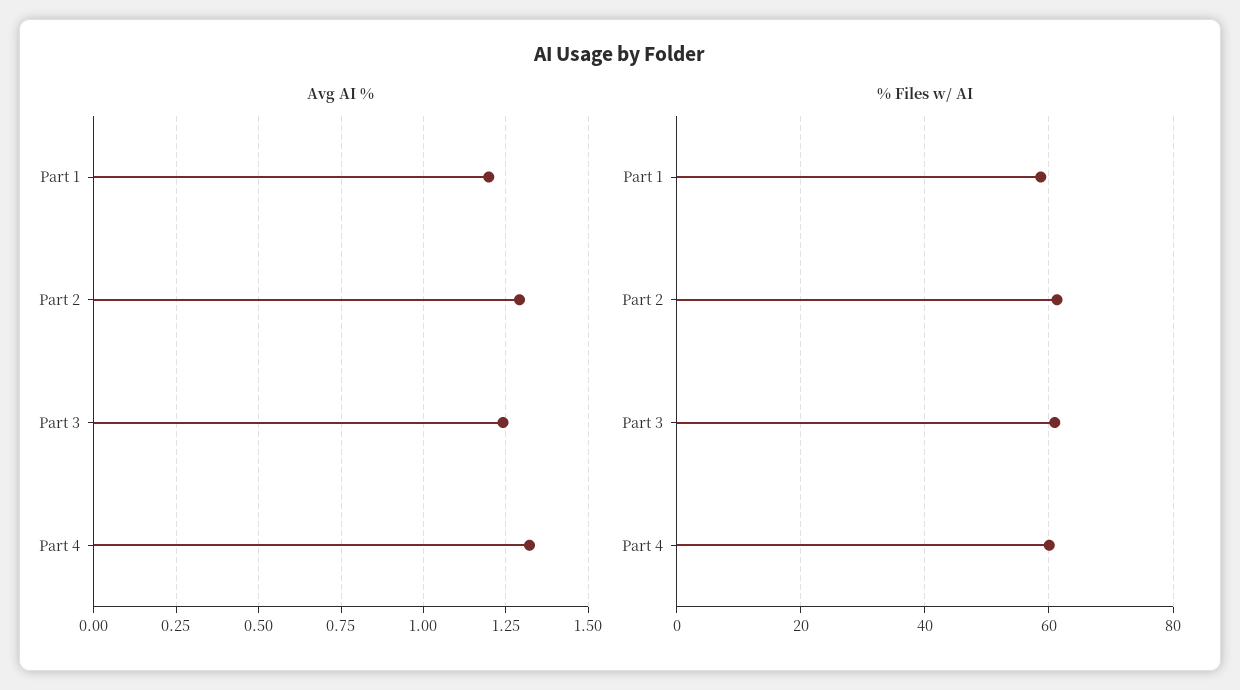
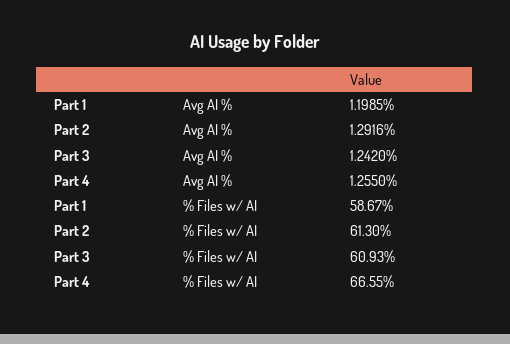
Avg AI %, Part 4: 1.325 -> 1.255
% Files w/ AI, Part 4: 60 -> 66.55

